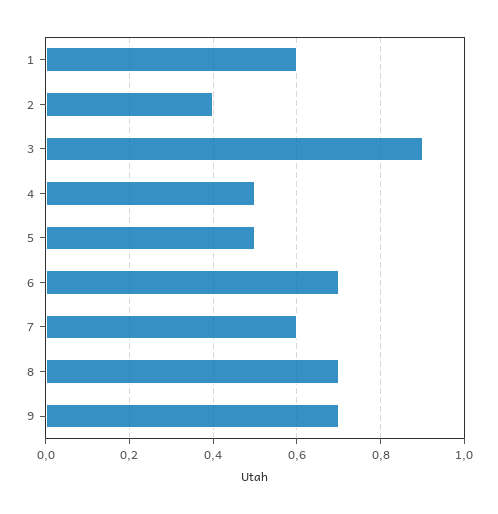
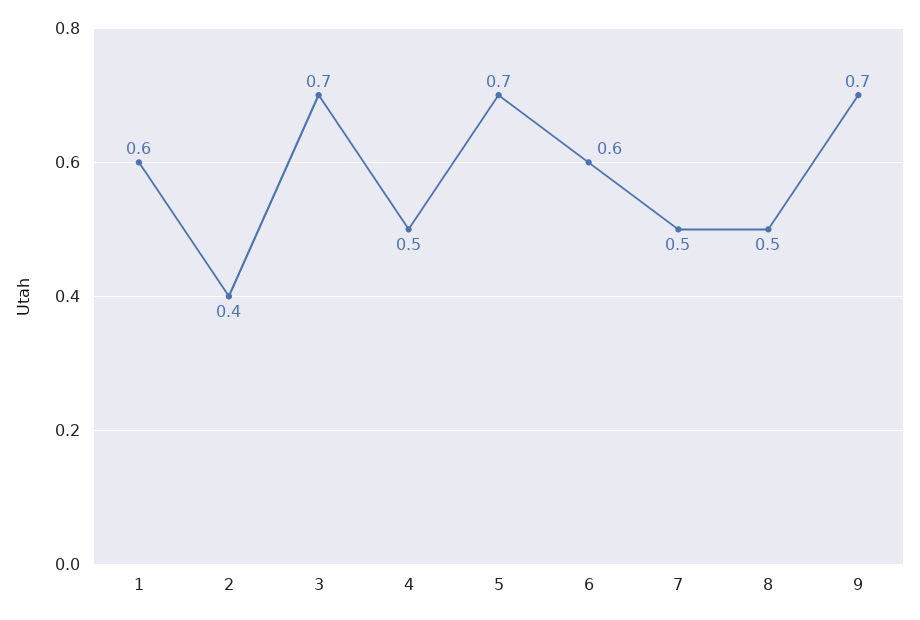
3: 0.9 -> 0.7
5: 0.5 -> 0.7
6: 0.7 -> 0.6
7: 0.6 -> 0.5
8: 0.7 -> 0.5

